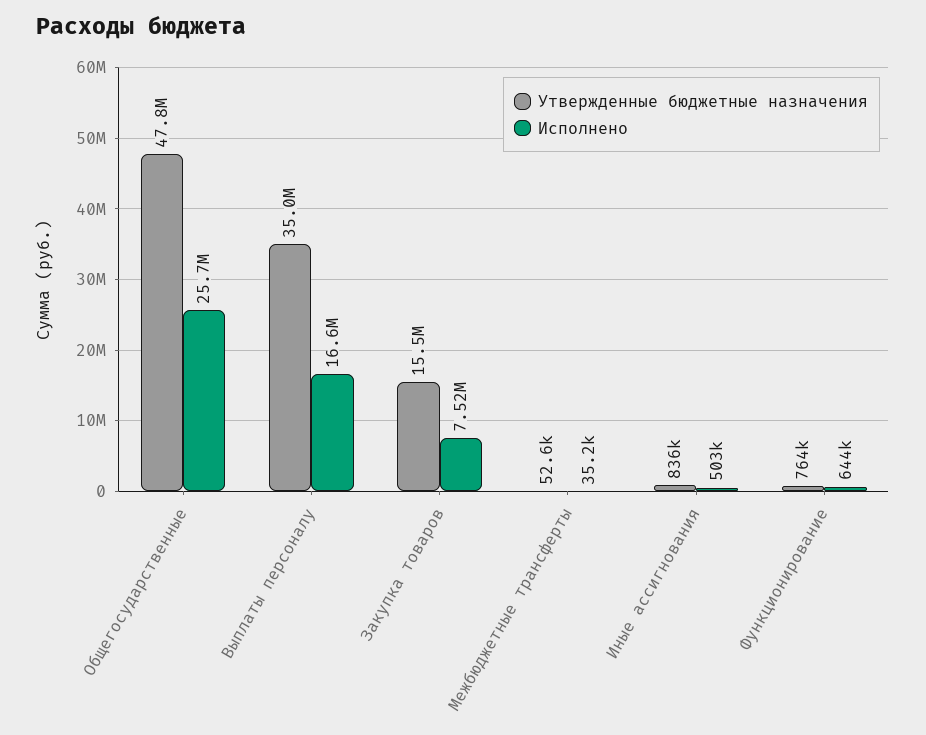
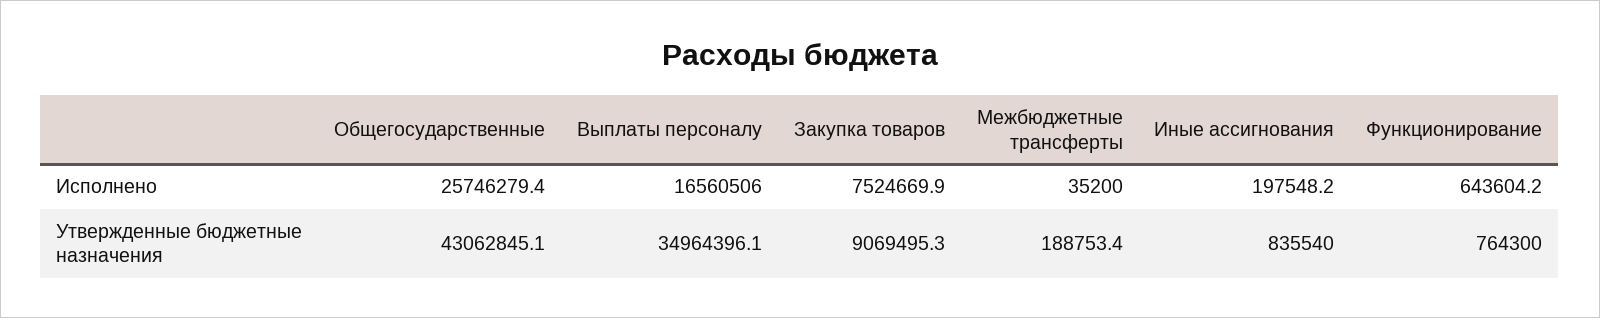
Утвержденные бюджетные назначения, Общегосударственные: 47800000 -> 43062845.1
Утвержденные бюджетные назначения, Закупка товаров: 15500000 -> 9069495.3
Утвержденные бюджетные назначения, Межбюджетные трансферты: 52600 -> 188753.4
Исполнено, Иные ассигнования: 503000 -> 197548.2

